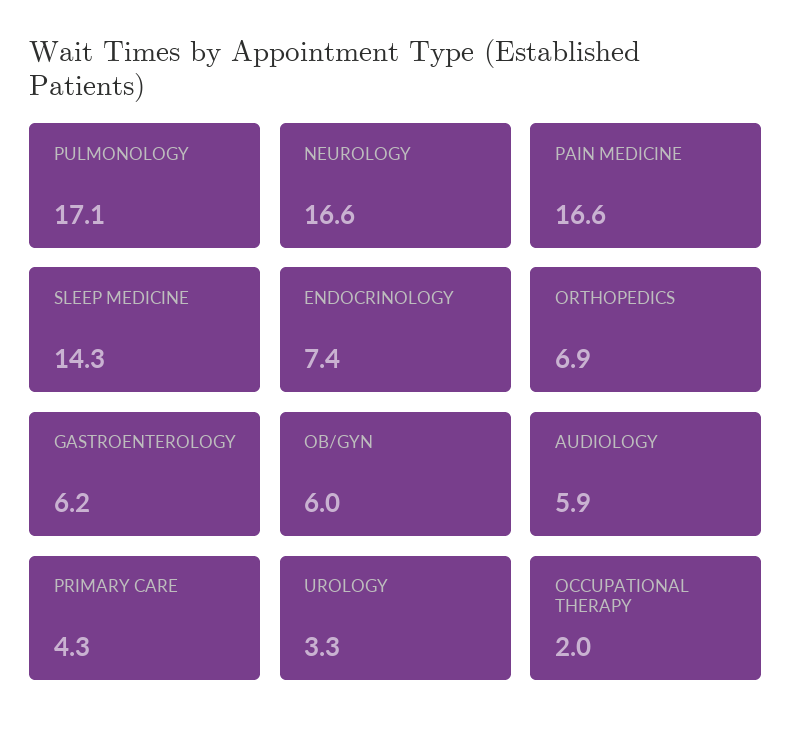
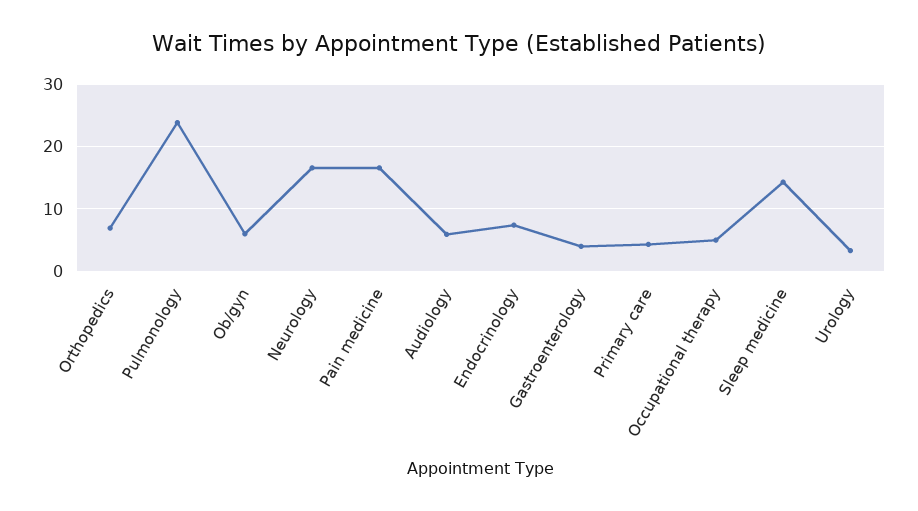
PULMONOLOGY: 17.1 -> 24
GASTROENTEROLOGY: 6.2 -> 4
OCCUPATIONAL THERAPY: 2 -> 5

